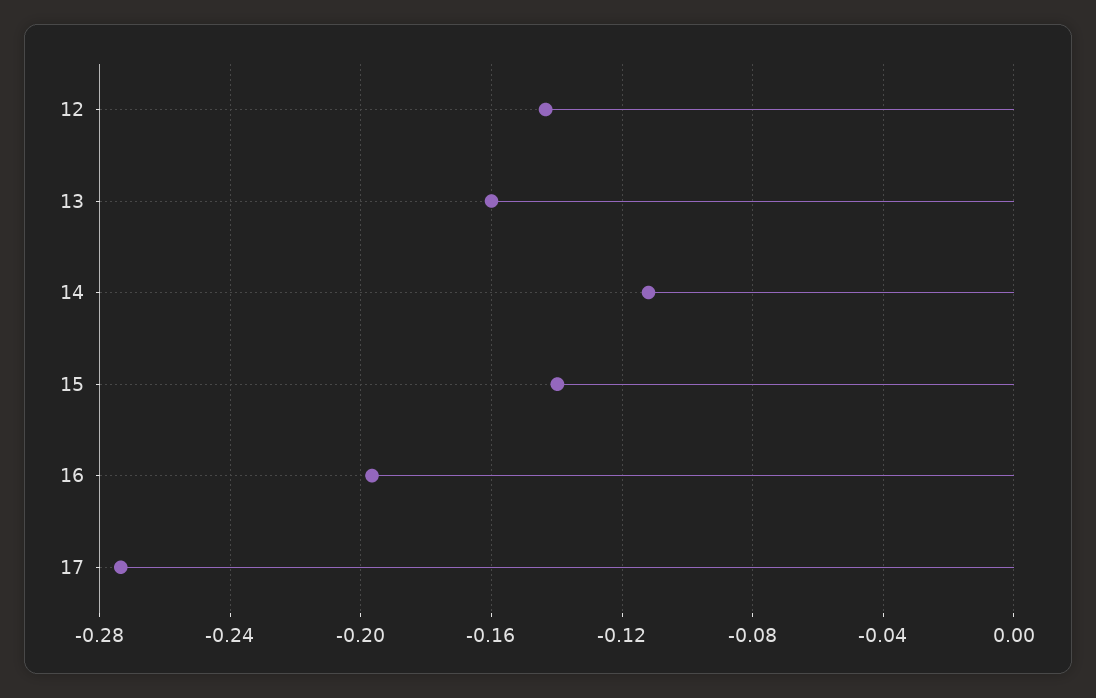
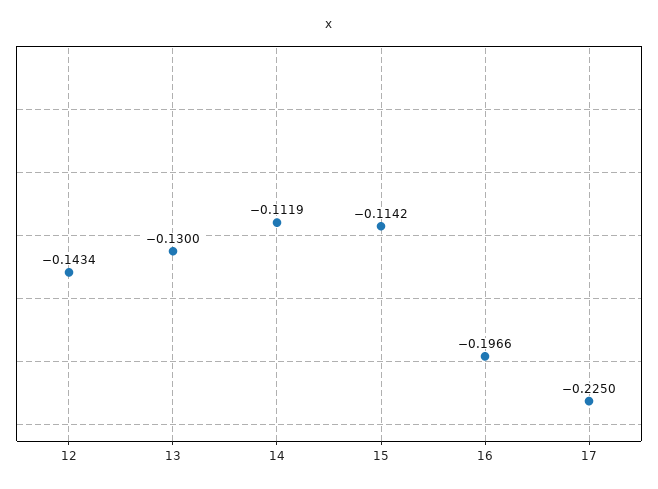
13: -0.16 -> -0.13
15: -0.14 -> -0.1142
17: -0.275 -> -0.225

